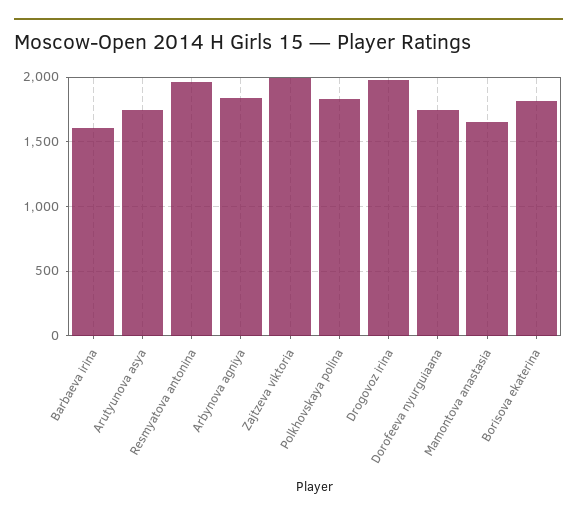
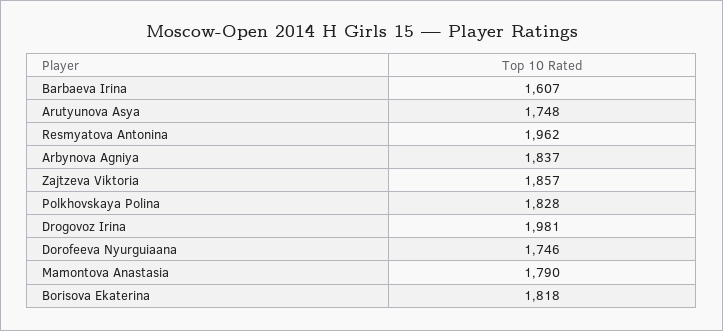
Zajtzeva viktoria: 2000 -> 1857
Mamontova anastasia: 1650 -> 1790

